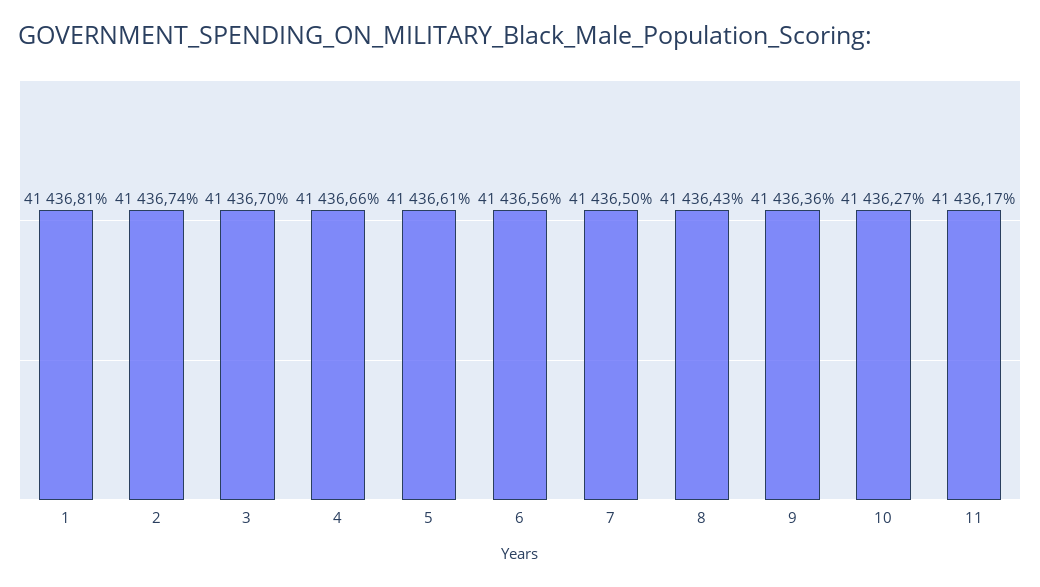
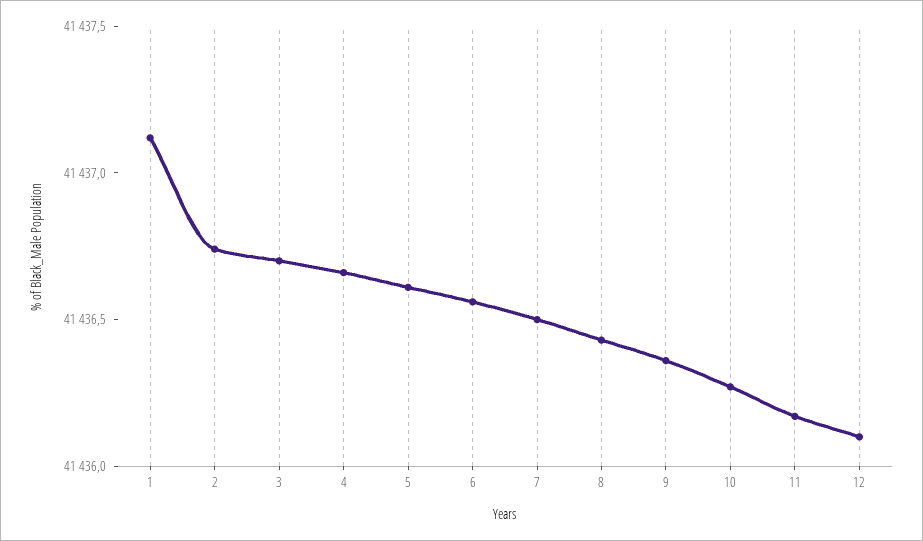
1: 41436.81 -> 41437.1
12: none -> 41436.1

